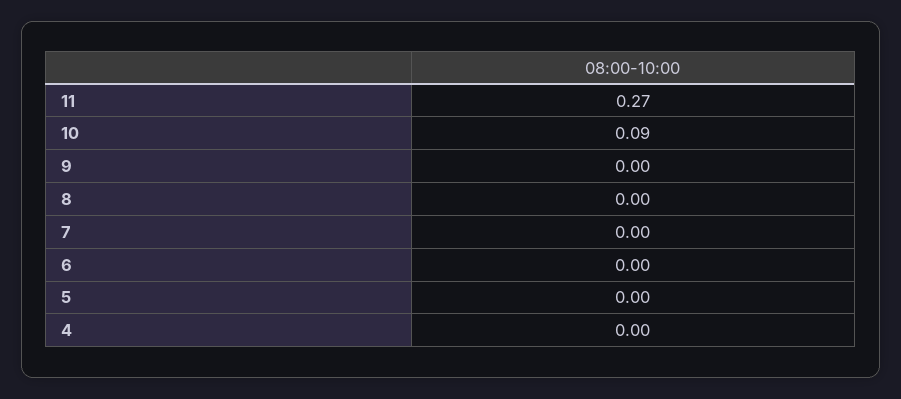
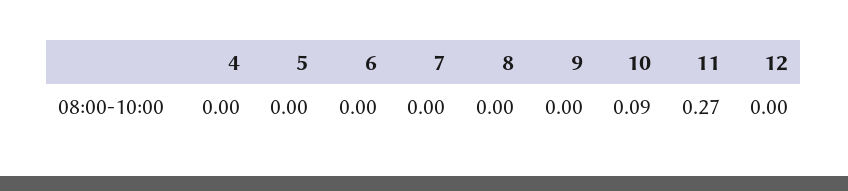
12: none -> 0

